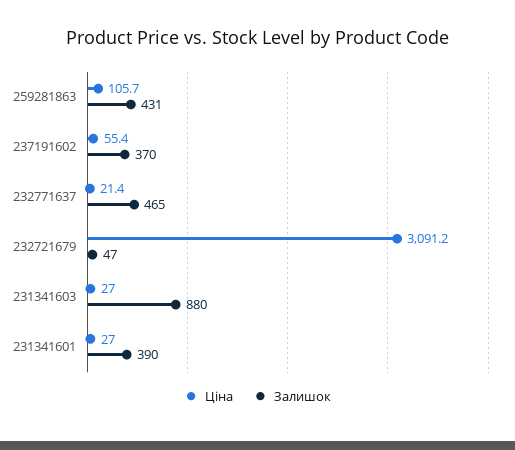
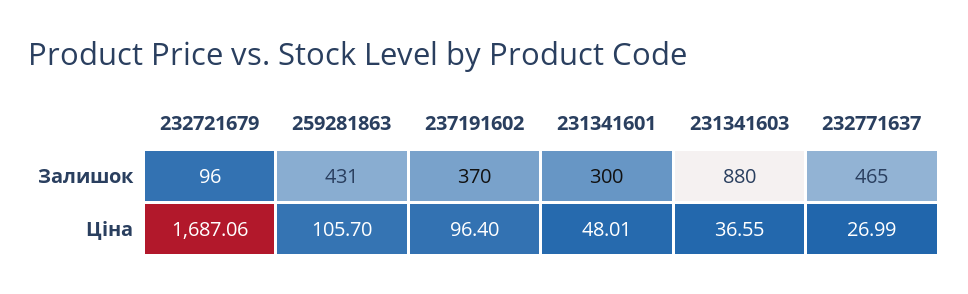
Ціна, 237191602: 55.4 -> 96.4
Ціна, 232771637: 21.4 -> 26.99
Ціна, 232721679: 3091.2 -> 1687.06
Залишок, 232721679: 47 -> 96
Ціна, 231341603: 27 -> 36.55
Ціна, 231341601: 27 -> 48.01
Залишок, 231341601: 390 -> 300

